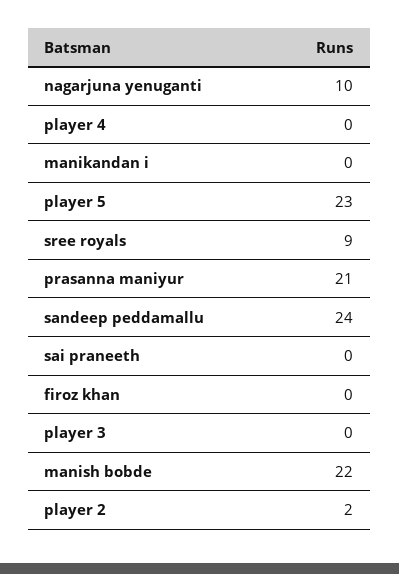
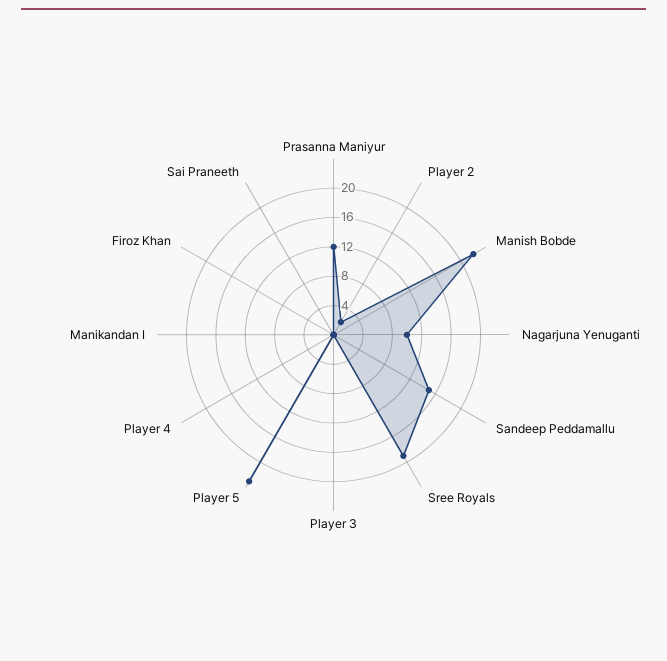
sree royals: 9 -> 20
prasanna maniyur: 21 -> 12
sandeep peddamallu: 24 -> 16

